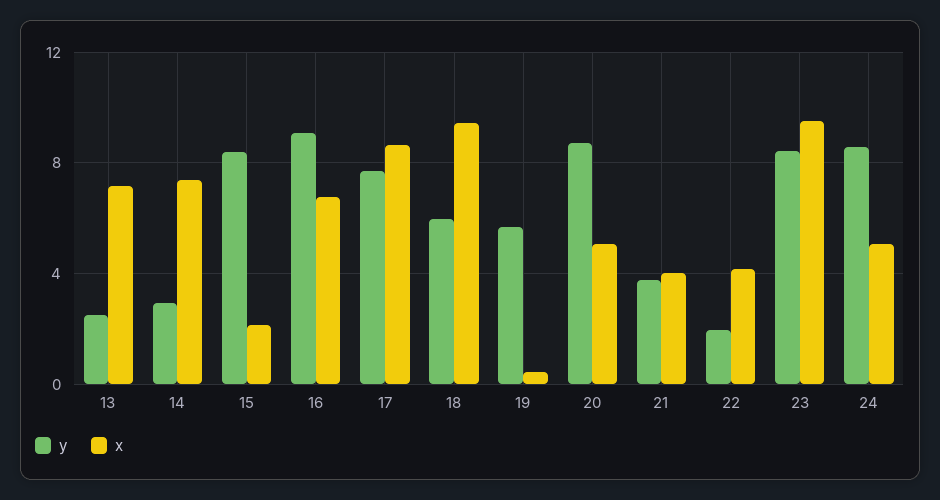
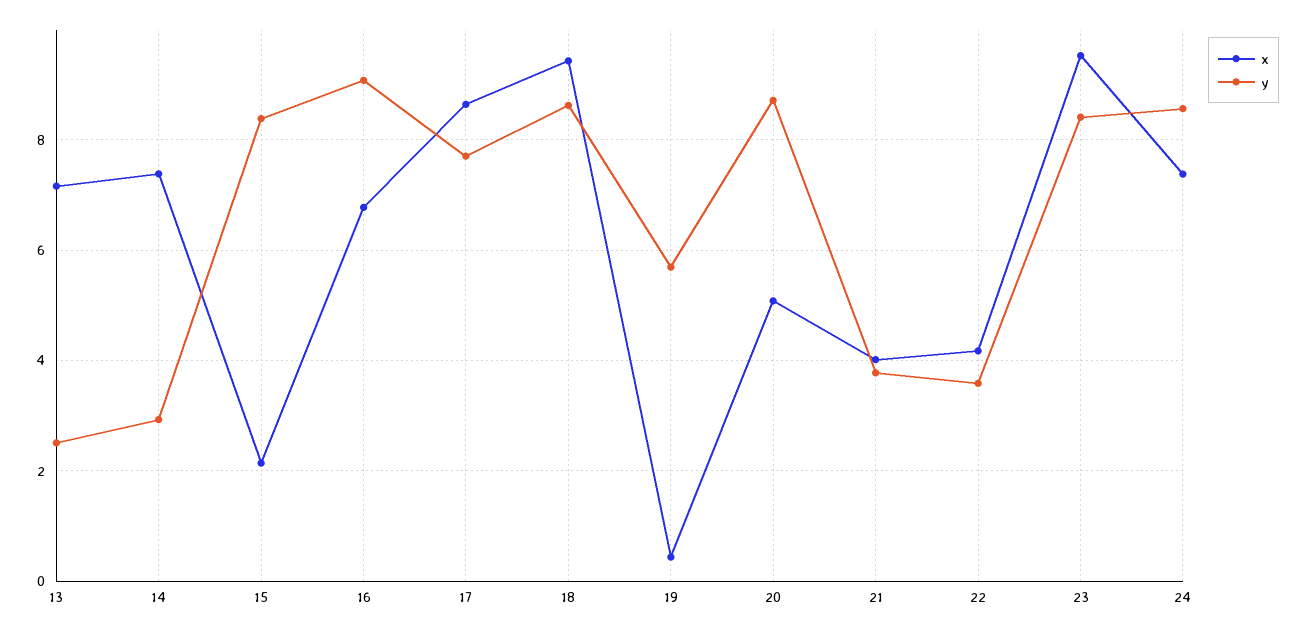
y, 18: 6 -> 8.6
y, 22: 2 -> 3.6
x, 24: 5 -> 7.4

